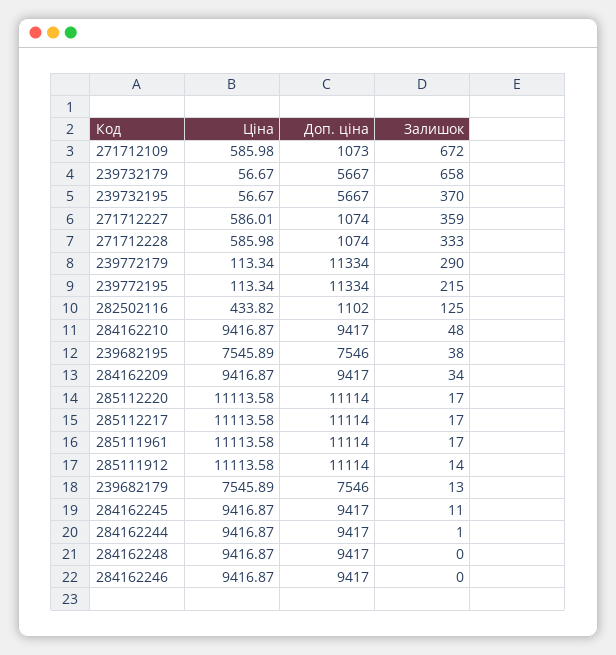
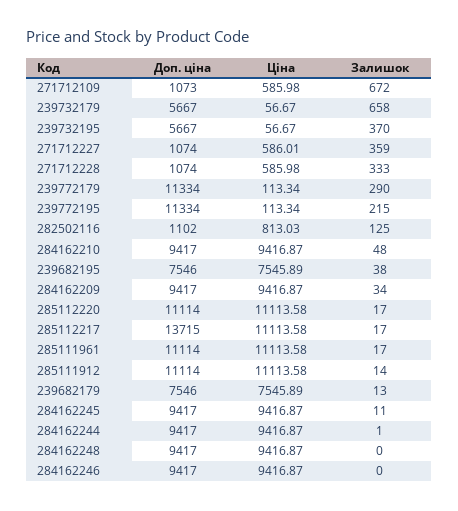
Ціна, 282502116: 433.82 -> 813.03
Доп. ціна, 285112217: 11114 -> 13715

